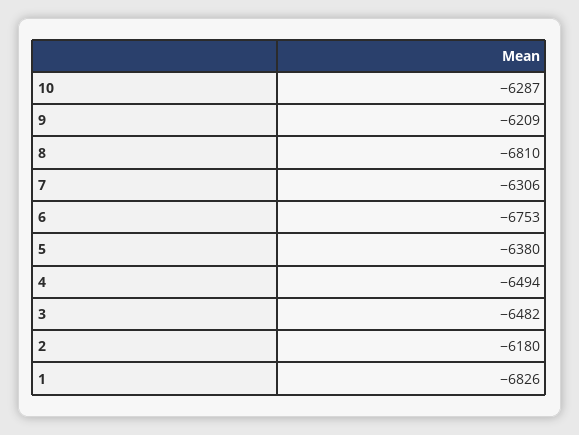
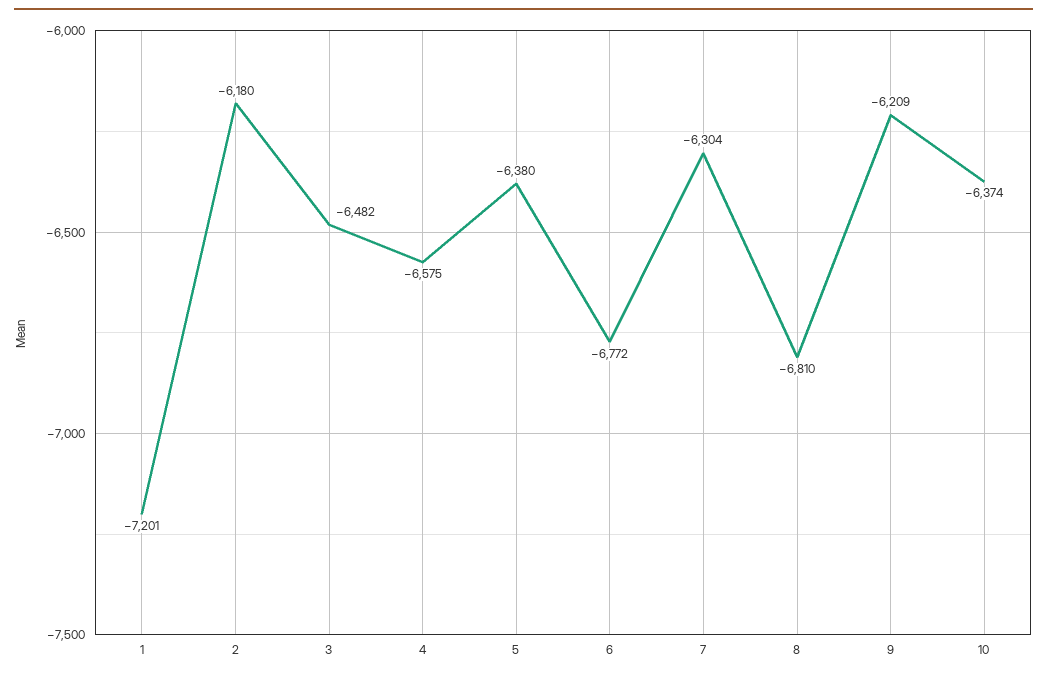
10: -6287 -> -6374
7: -6306 -> -6304
6: -6753 -> -6772
4: -6494 -> -6575
1: -6826 -> -7201

